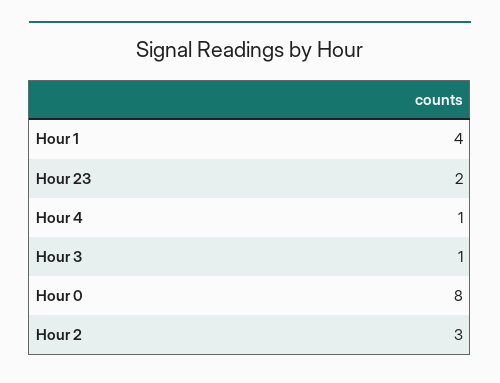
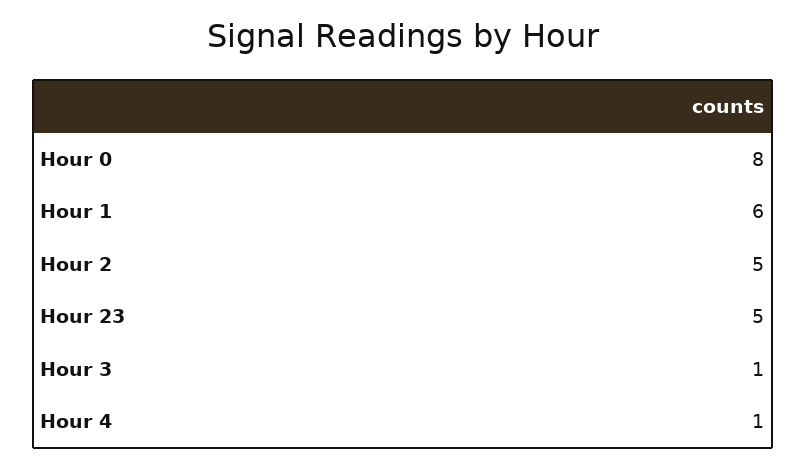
Hour 1: 4 -> 6
Hour 23: 2 -> 5
Hour 2: 3 -> 5

